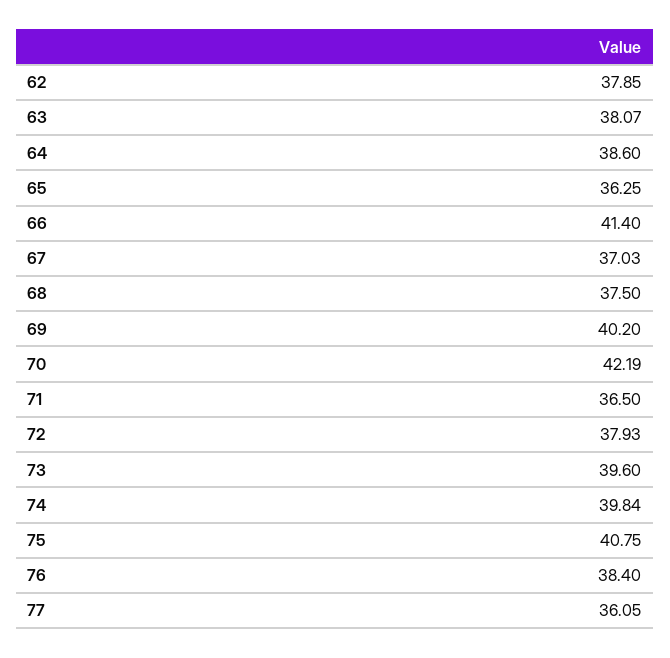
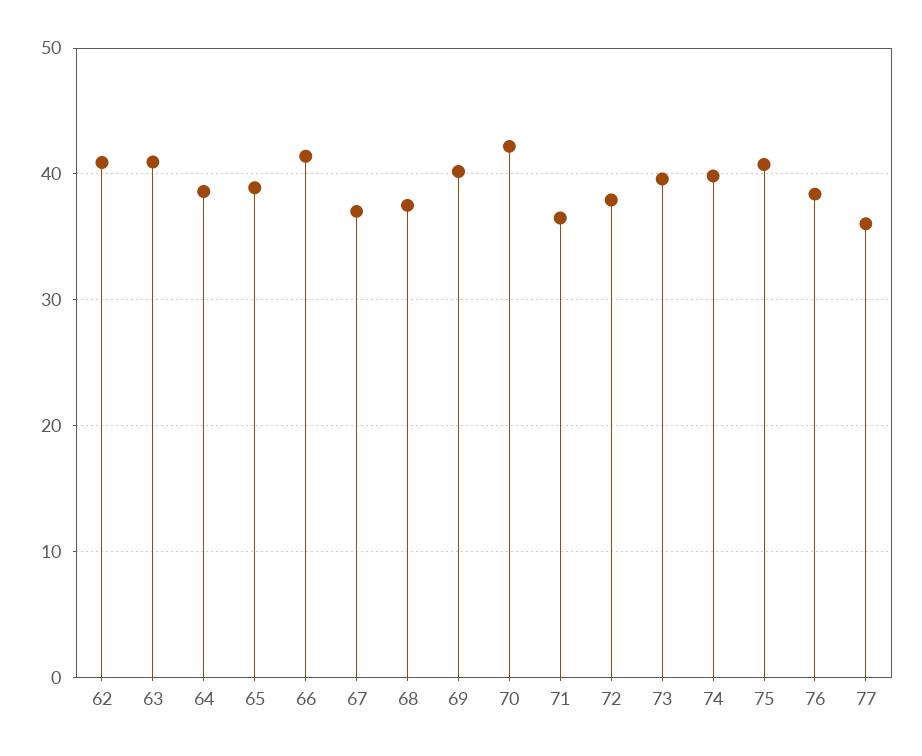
62: 37.85 -> 41
63: 38.07 -> 41
65: 36.25 -> 39

